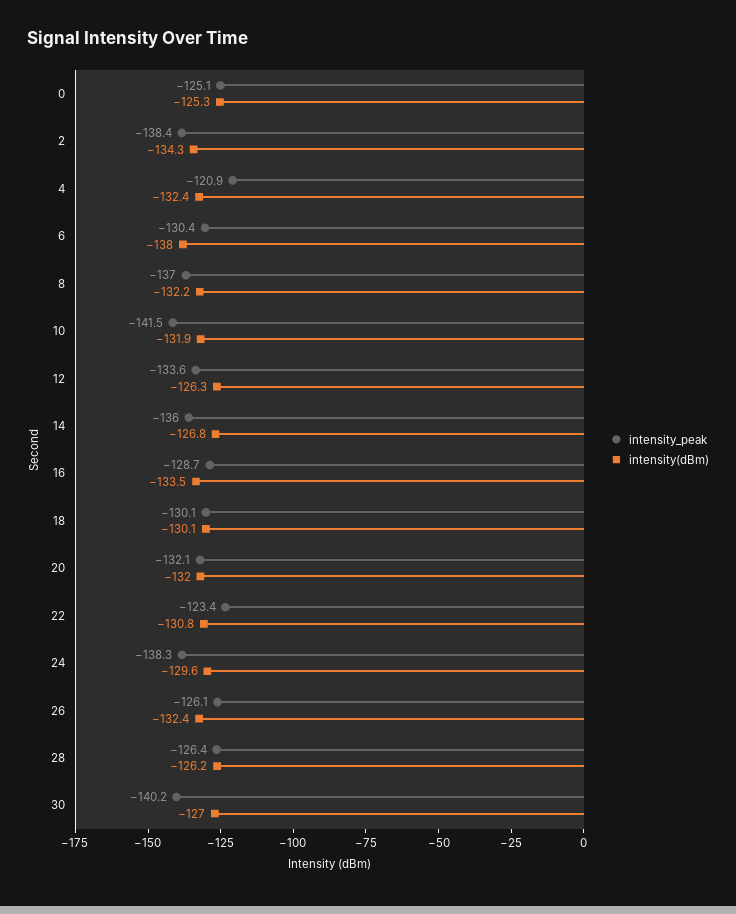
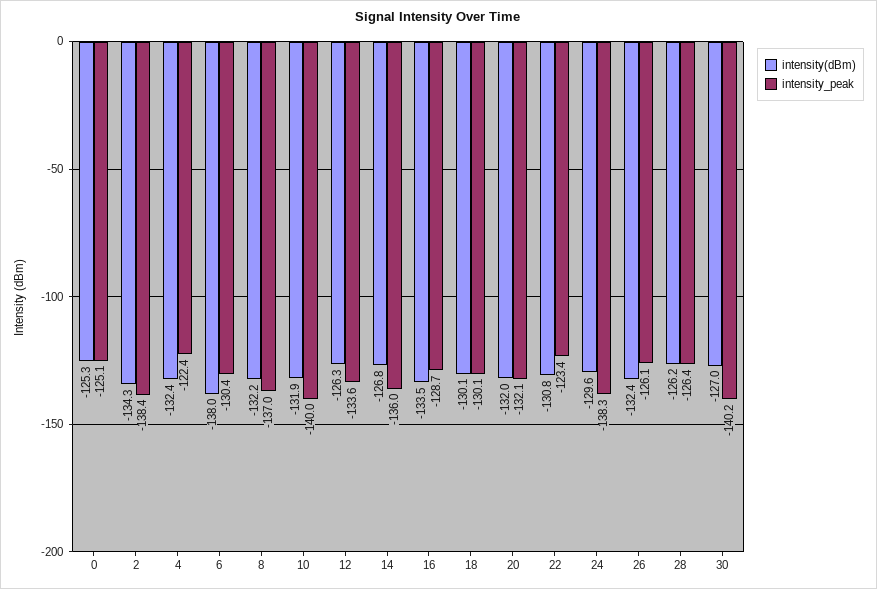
intensity_peak, 4: -120.9 -> -122.4
intensity_peak, 10: -141.5 -> -140

